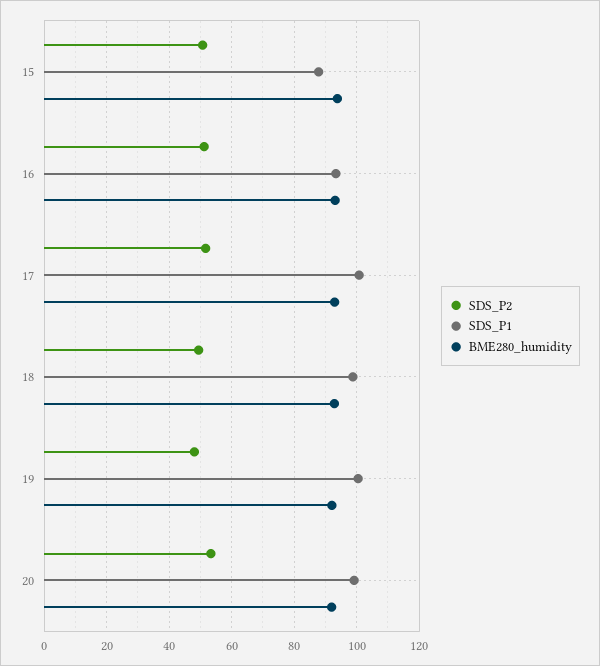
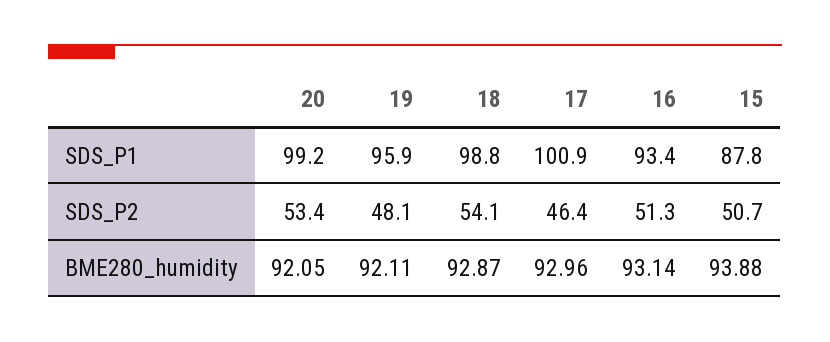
SDS_P2, 17: 52 -> 46.4
SDS_P2, 18: 50 -> 54.1
SDS_P1, 19: 100 -> 95.9

